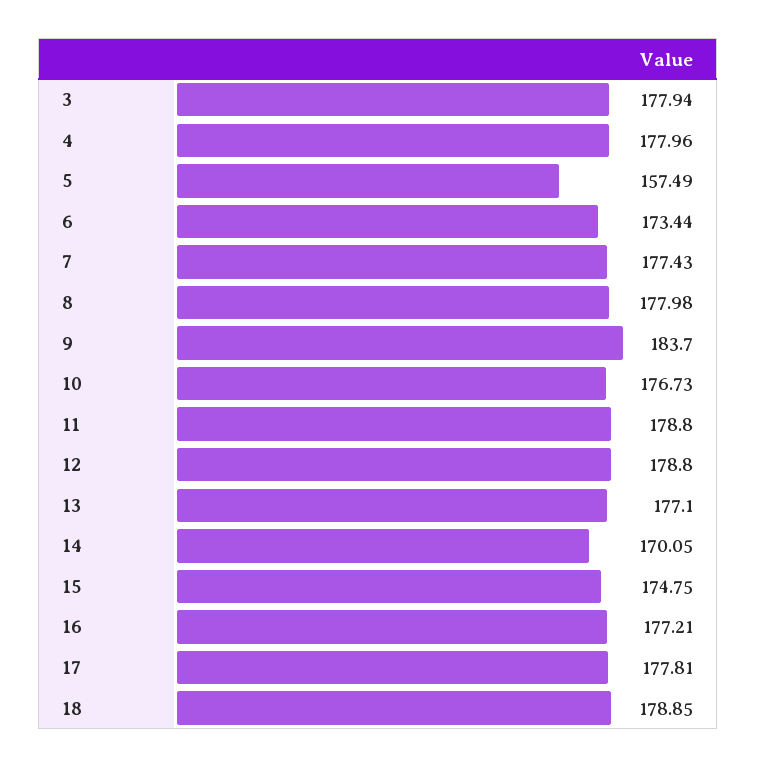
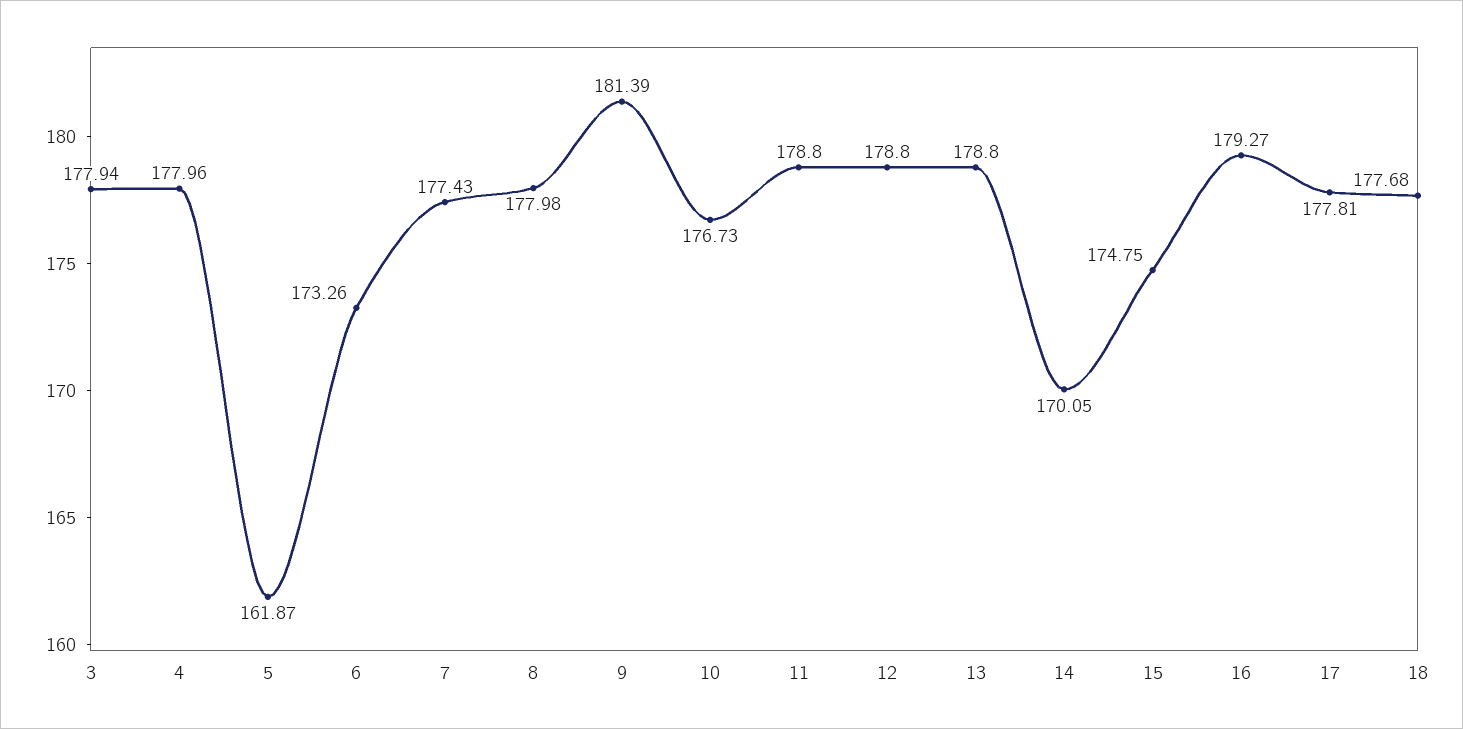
5: 157.49 -> 161.87
6: 173.44 -> 173.26
9: 183.7 -> 181.39
13: 177.1 -> 178.8
16: 177.21 -> 179.27
18: 178.85 -> 177.68

